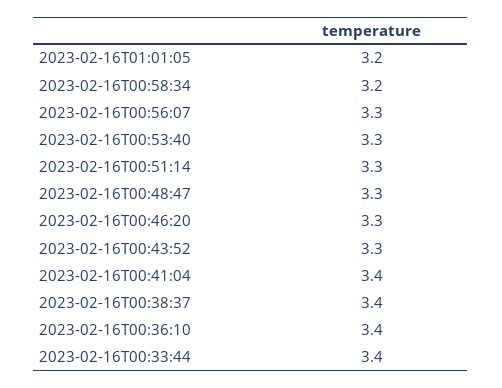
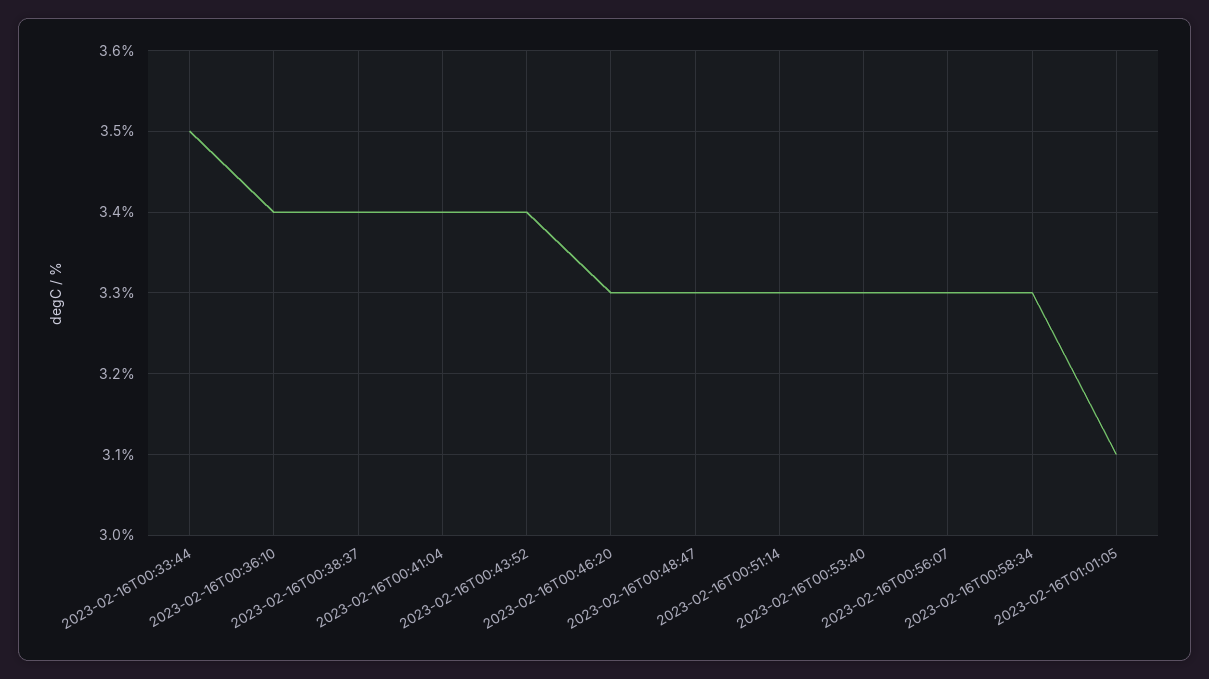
2023-02-16T01:01:05: 3.2 -> 3.1
2023-02-16T00:58:34: 3.2 -> 3.3
2023-02-16T00:43:52: 3.3 -> 3.4
2023-02-16T00:33:44: 3.4 -> 3.5

